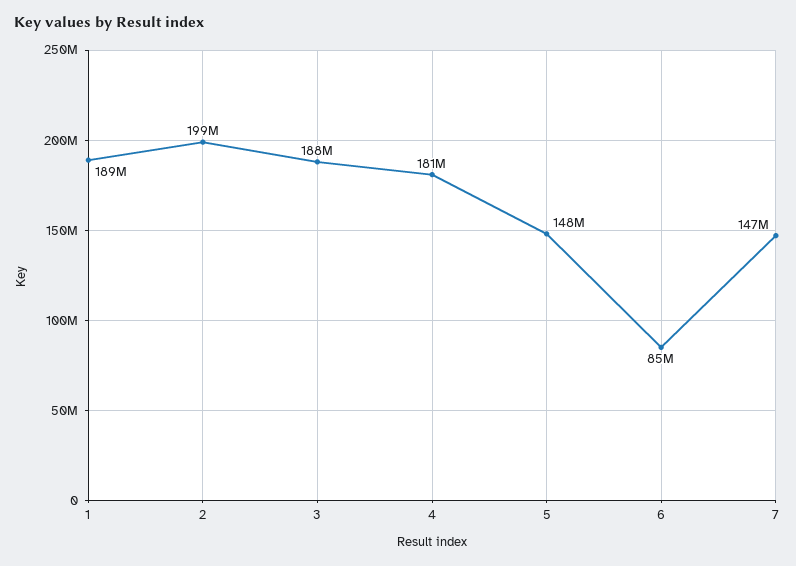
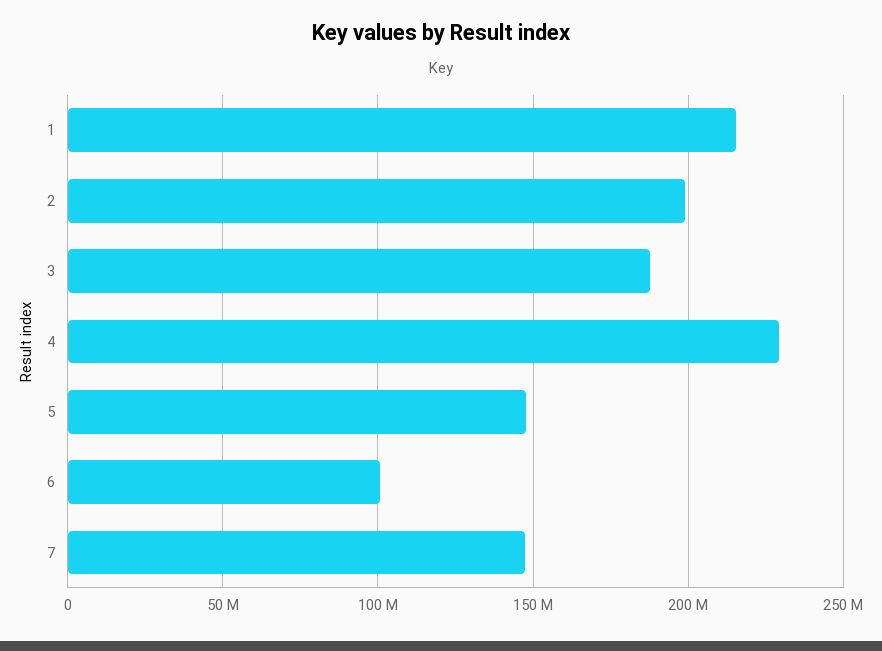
1: 189000000 -> 215000000
4: 181000000 -> 230000000
6: 85000000 -> 100000000

